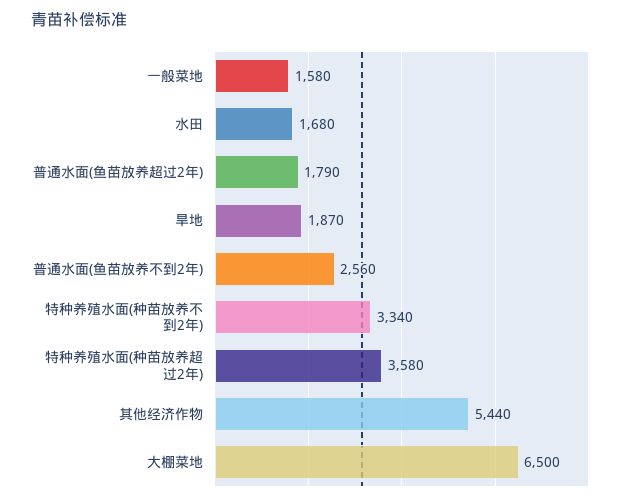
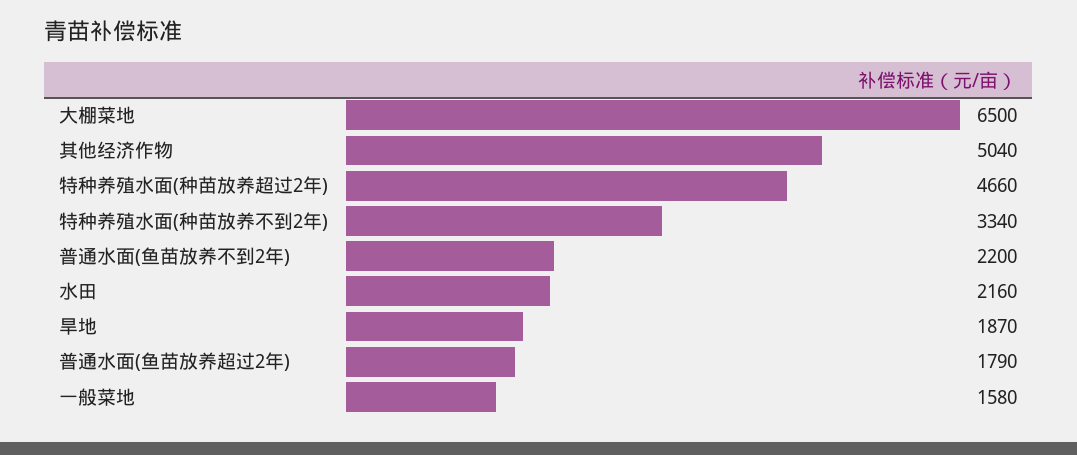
水田: 1680 -> 2160
普通水面(鱼苗放养不到2年): 2560 -> 2200
特种养殖水面(种苗放养超过2年): 3580 -> 4660
其他经济作物: 5440 -> 5040

